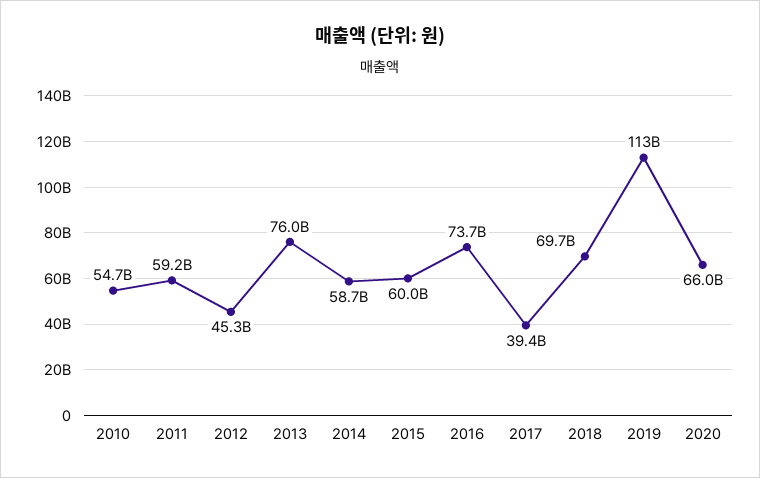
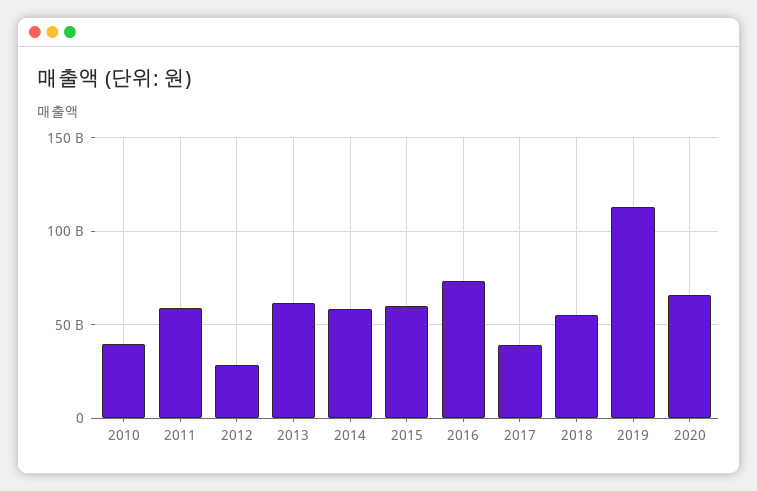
2010: 54700000000 -> 40000000000
2012: 45300000000 -> 30000000000
2013: 76000000000 -> 60000000000
2018: 69700000000 -> 55000000000

